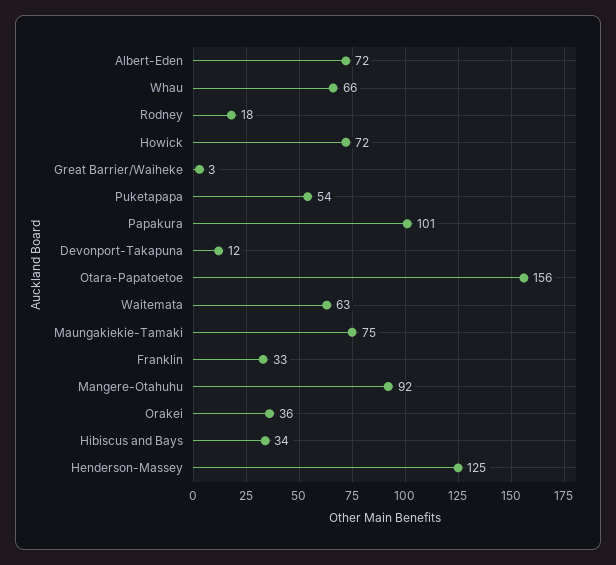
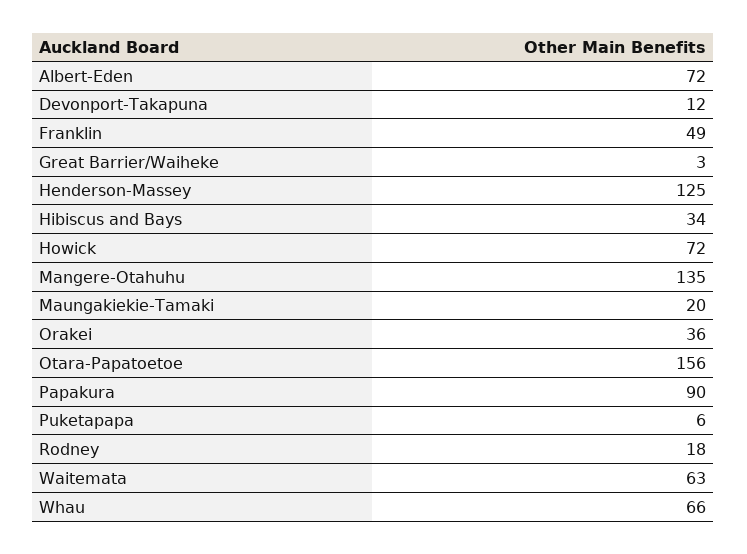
Puketapapa: 54 -> 6
Papakura: 101 -> 90
Maungakiekie-Tamaki: 75 -> 20
Franklin: 33 -> 49
Mangere-Otahuhu: 92 -> 135

